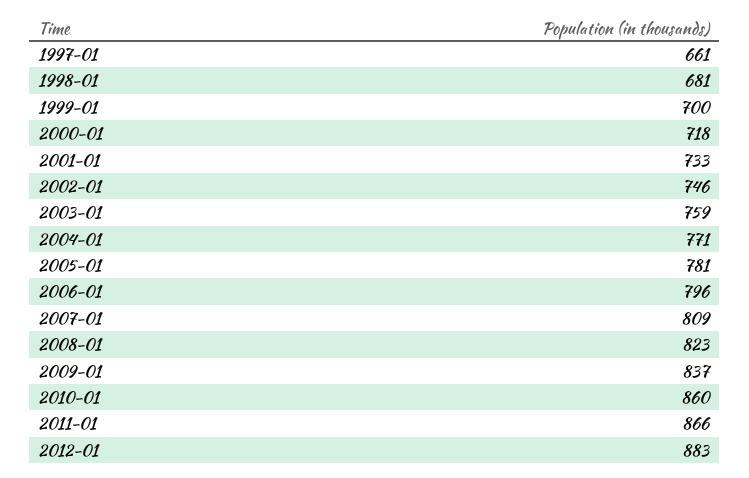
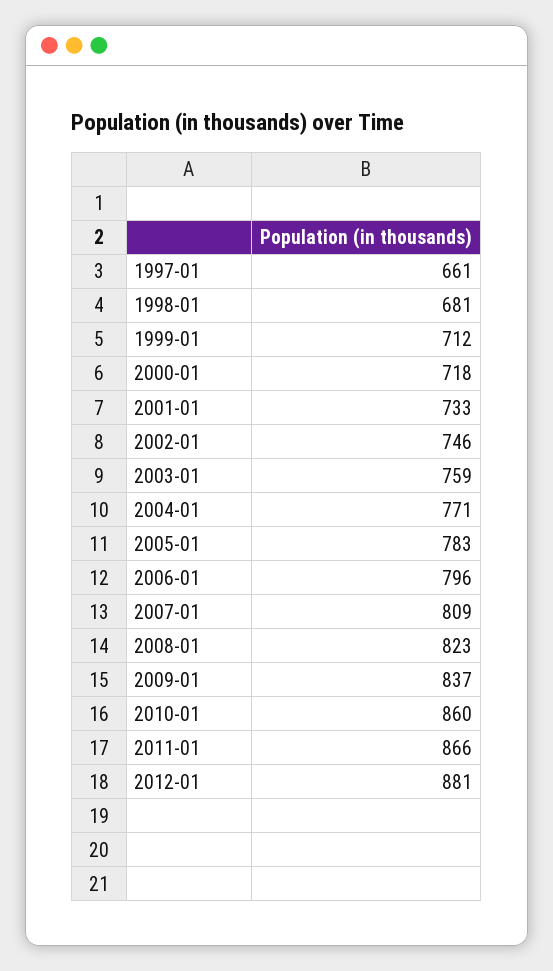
1999-01: 700 -> 712
2005-01: 781 -> 783
2012-01: 883 -> 881

